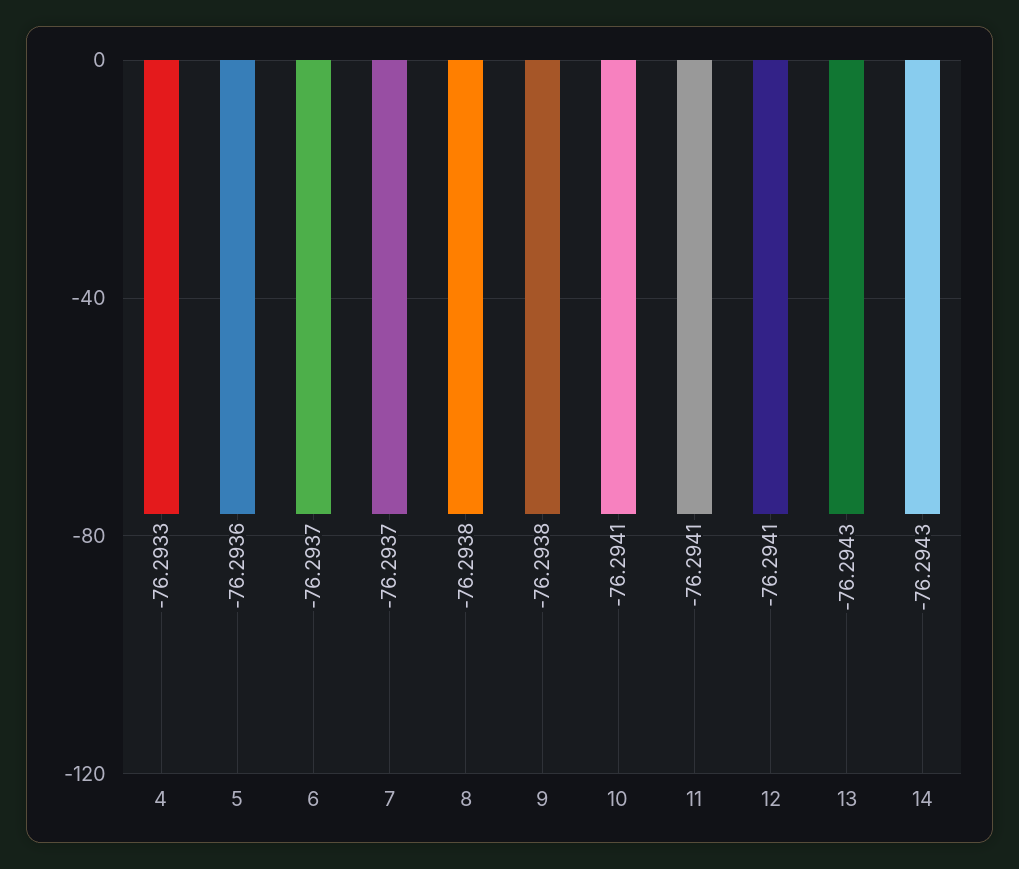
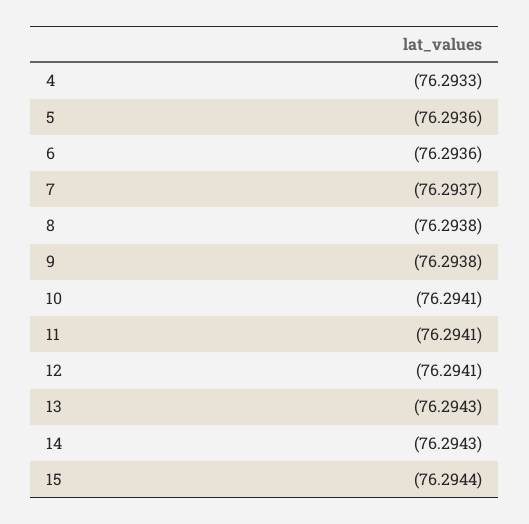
6: -76.2937 -> -76.2936
15: none -> -76.2944

